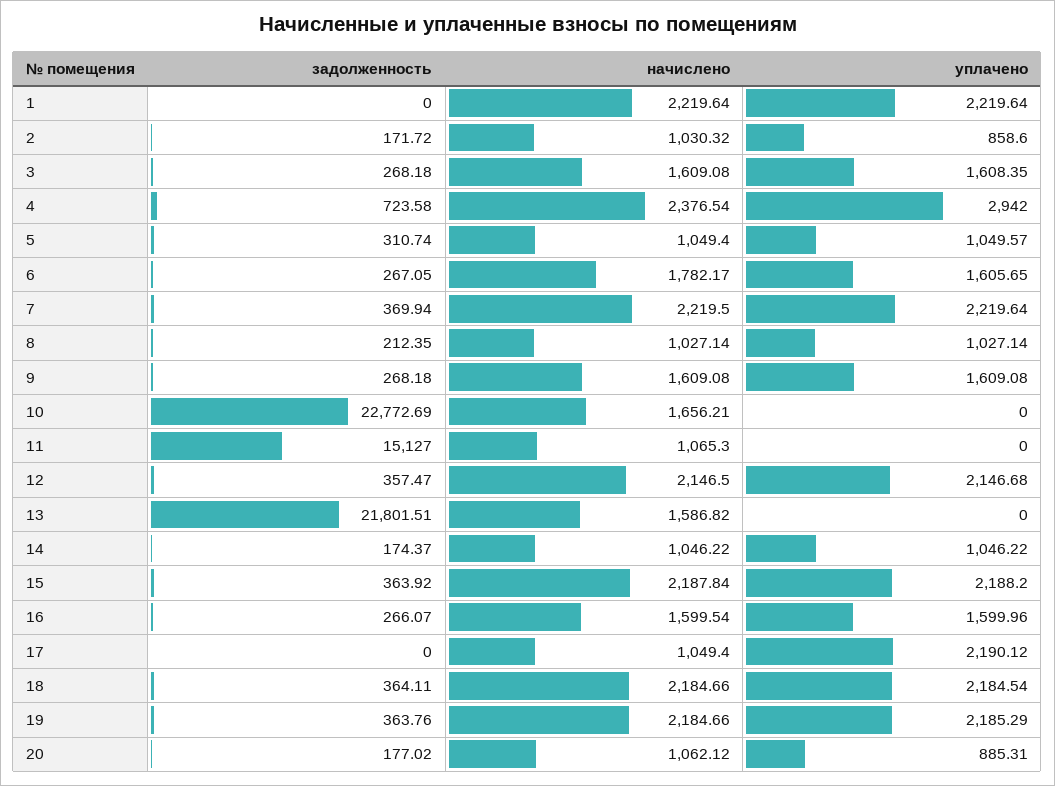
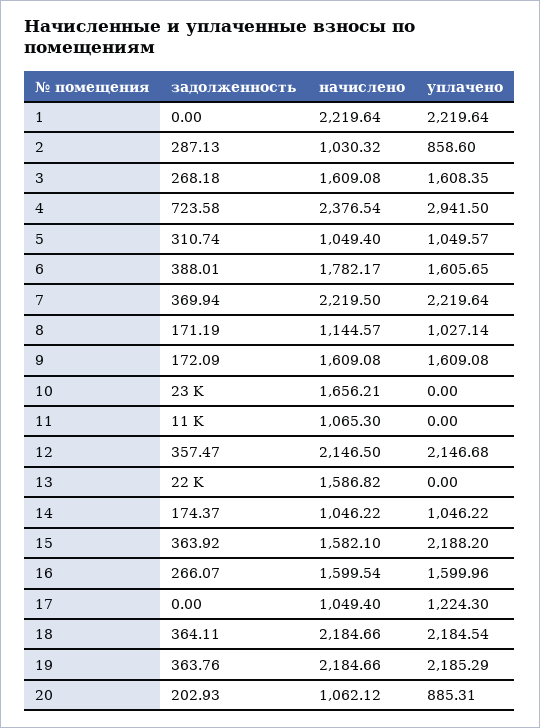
задолженность, 2: 171.72 -> 287.13
уплачено, 4: 2942 -> 2941.5
задолженность, 6: 267.05 -> 388.01
задолженность, 8: 212.35 -> 171.19
начислено, 8: 1027.14 -> 1144.57
задолженность, 9: 268.18 -> 172.09
задолженность, 11: 15127 -> 11000
начислено, 15: 2187.84 -> 1582.1
уплачено, 17: 2190.12 -> 1224.3
задолженность, 20: 177.02 -> 202.93

